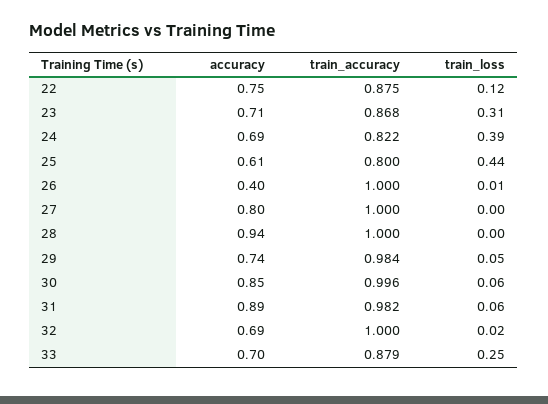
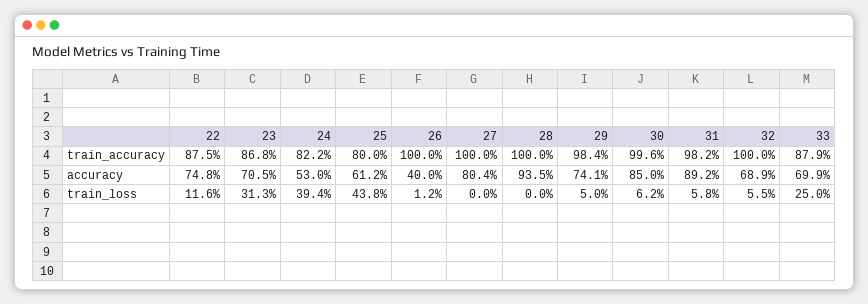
accuracy, 24: 0.69 -> 0.53
train_loss, 32: 0.02 -> 0.055

